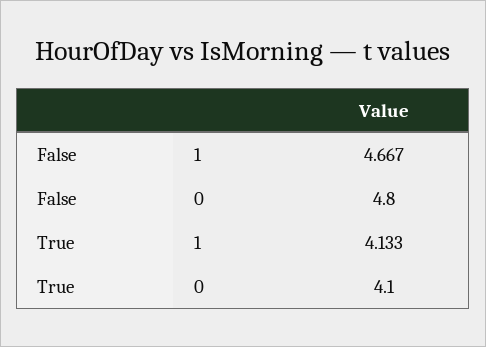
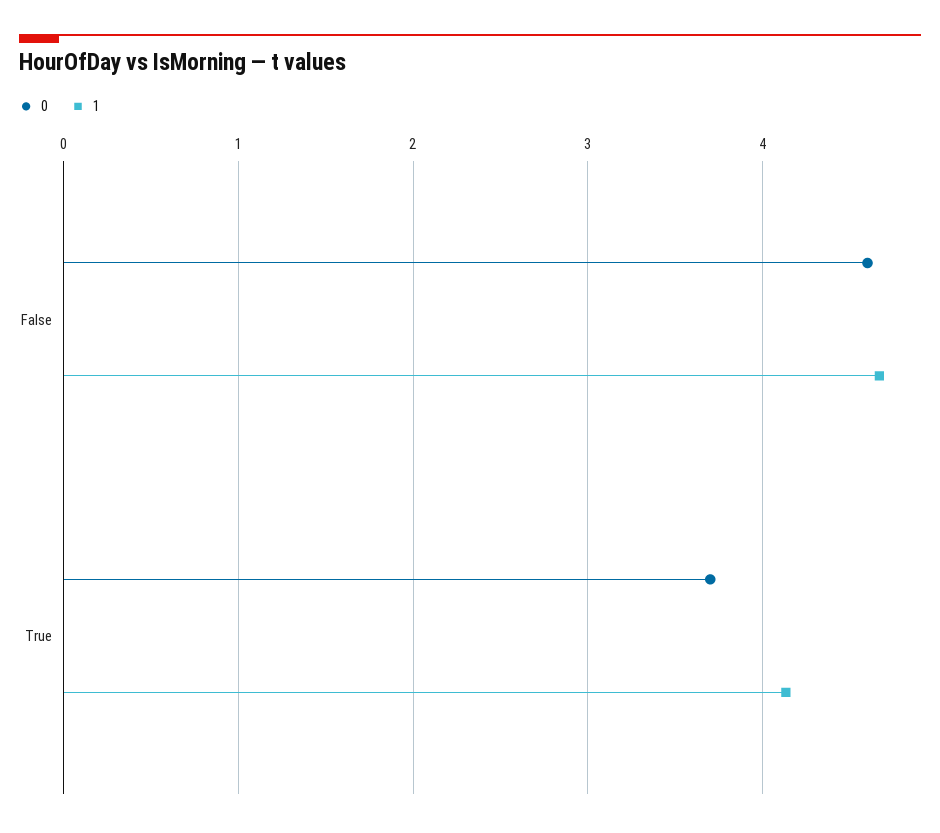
0, False: 4.8 -> 4.6
0, True: 4.1 -> 3.7

